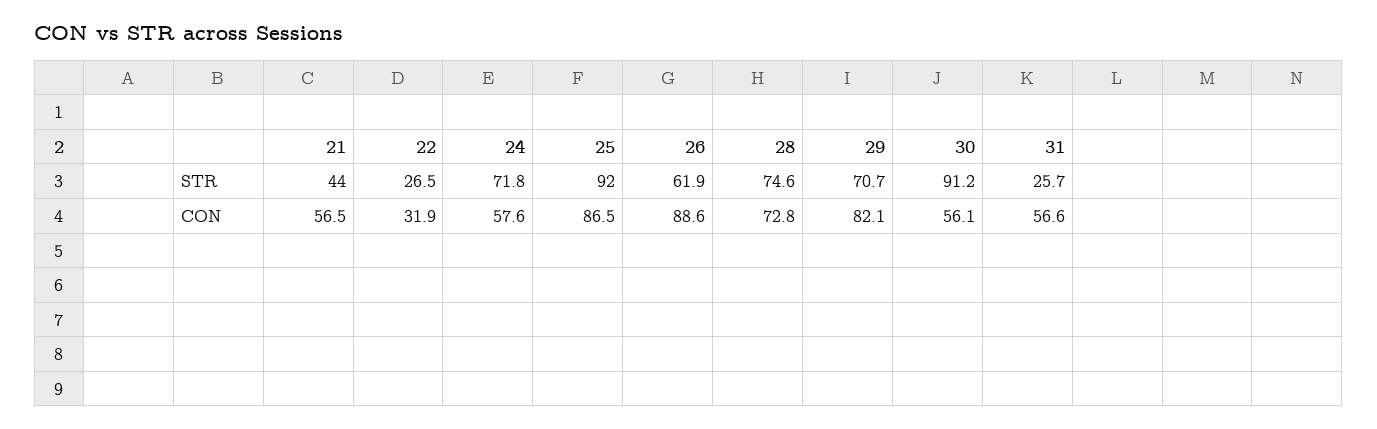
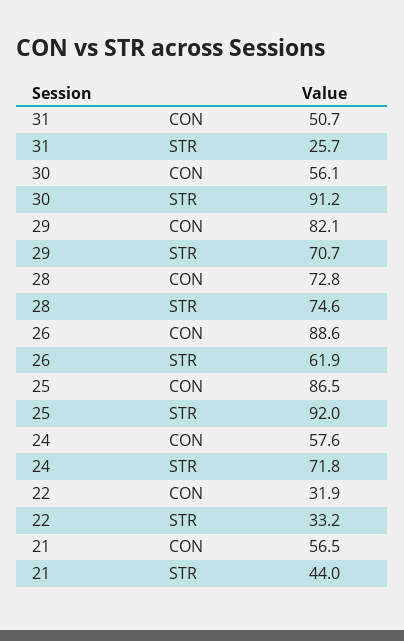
22, STR: 26.5 -> 33.2
31, CON: 56.6 -> 50.7

